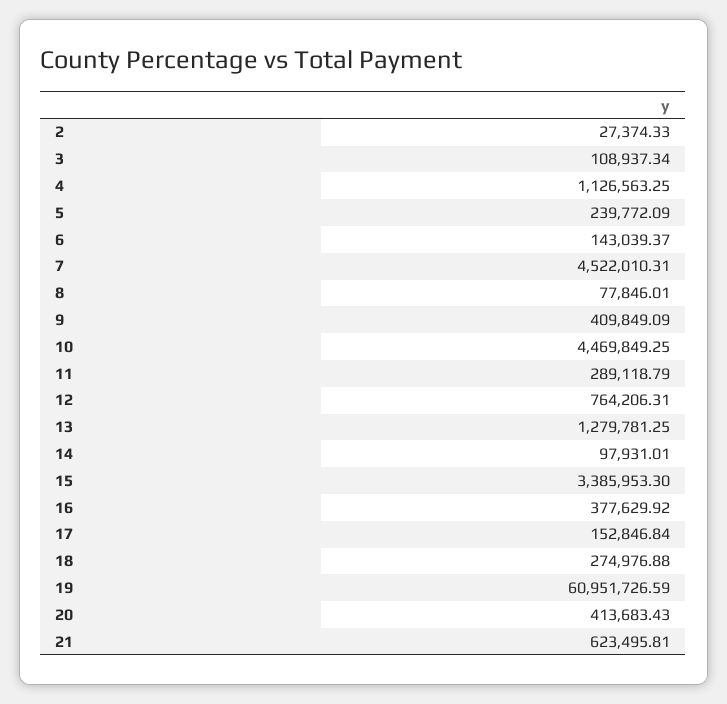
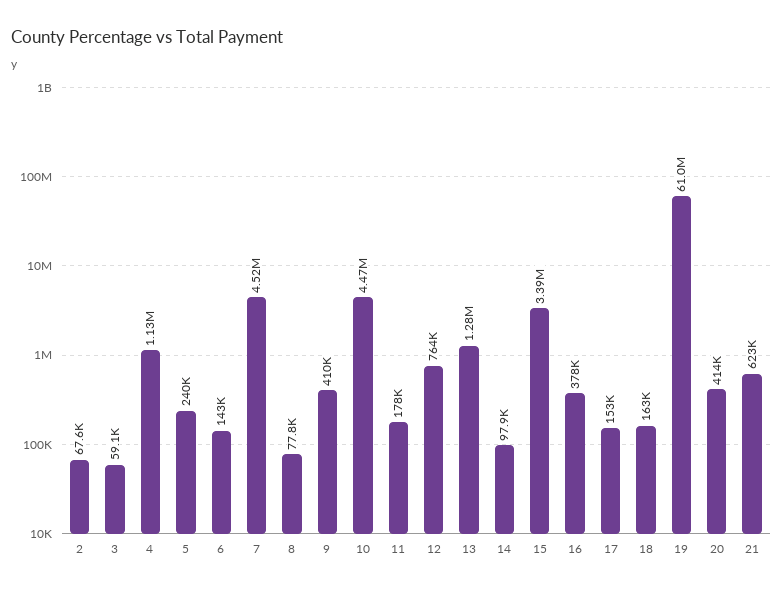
2: 27374.33 -> 67600
3: 108937.34 -> 59100
11: 289118.79 -> 178000
18: 274976.88 -> 163000

